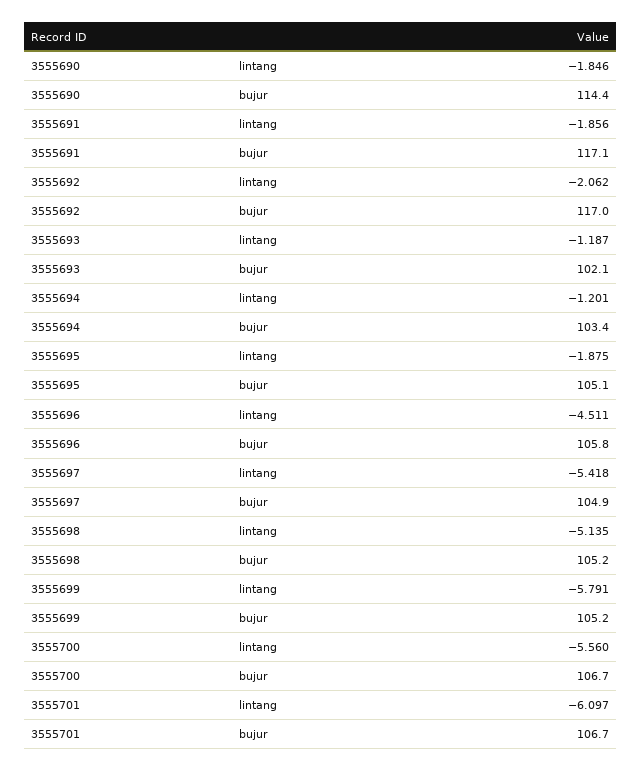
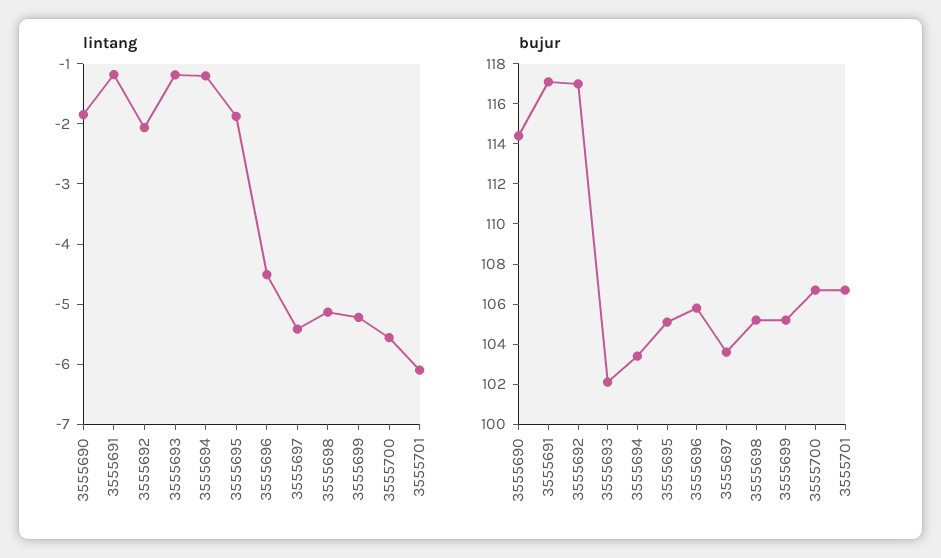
lintang, 3555691: -1.856 -> -1.2
bujur, 3555697: 104.9 -> 103.5
lintang, 3555699: -5.791 -> -5.2

